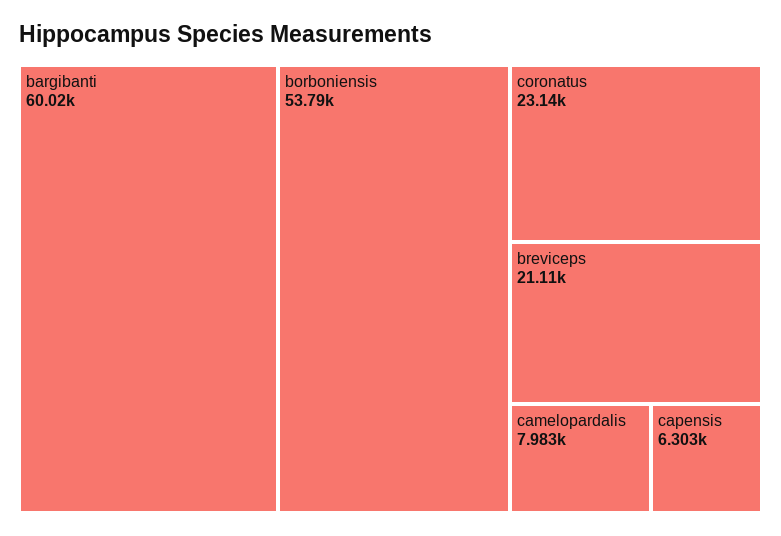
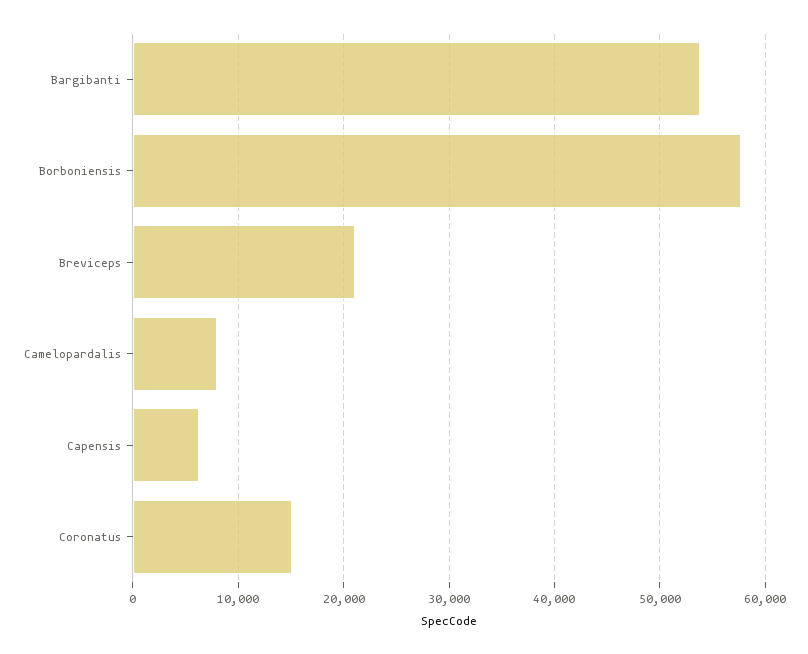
bargibanti: 60020 -> 54000
borboniensis: 53790 -> 58000
coronatus: 23140 -> 15000

